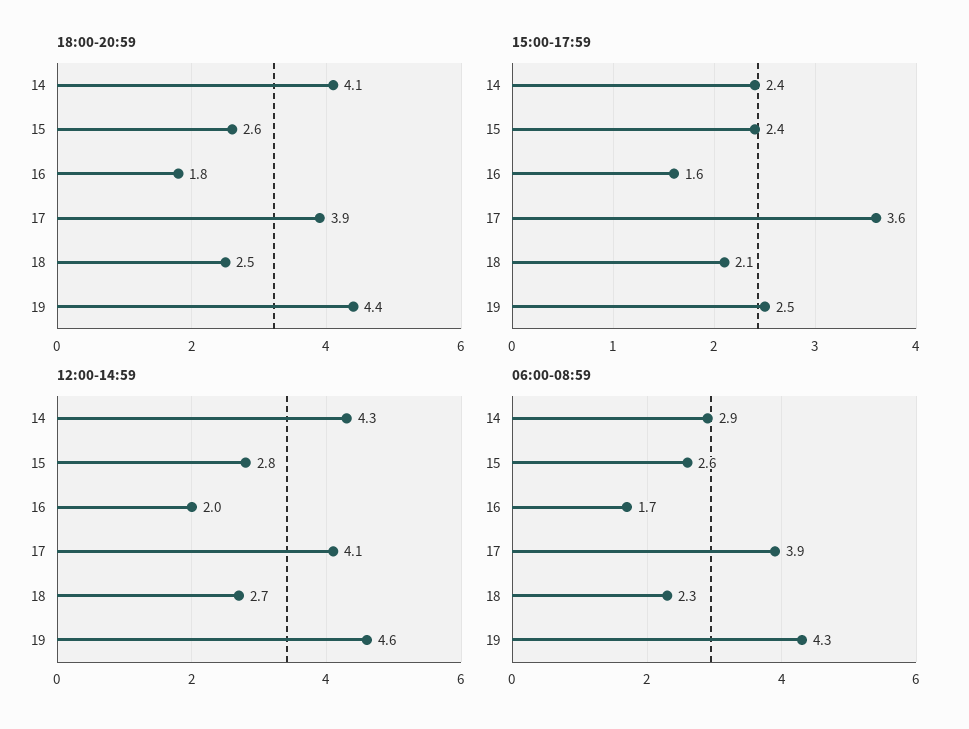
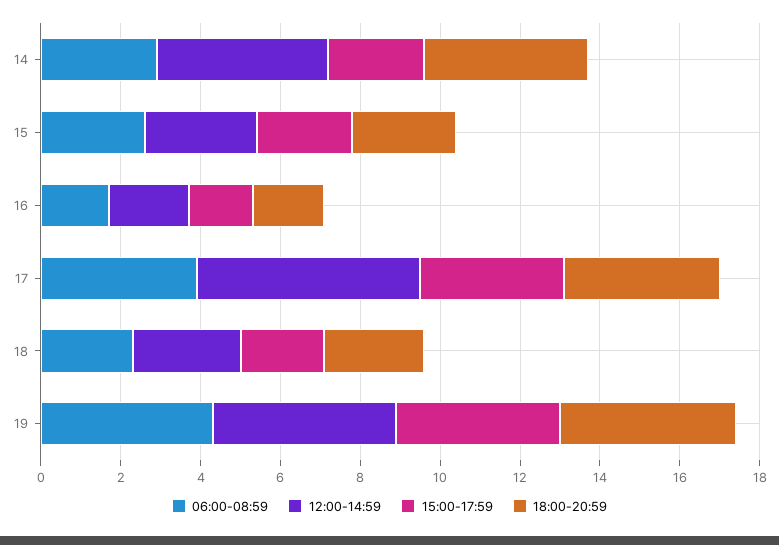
15:00-17:59, 19: 2.5 -> 4
12:00-14:59, 17: 4.1 -> 5.5

